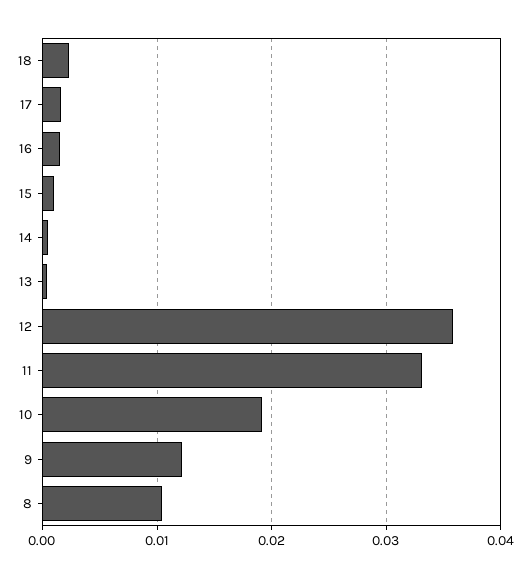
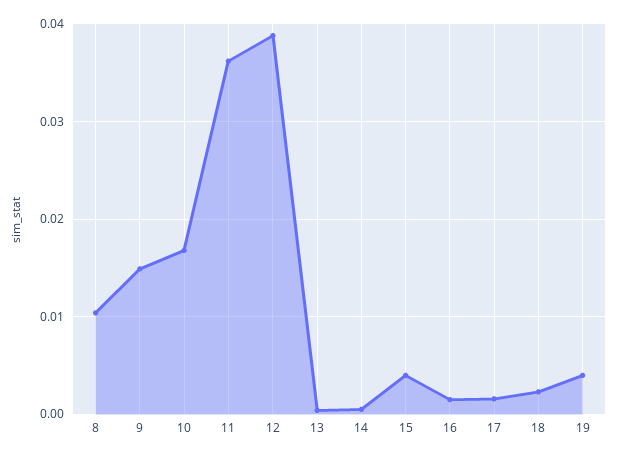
15: 0.001 -> 0.004
12: 0.036 -> 0.039
11: 0.033 -> 0.036
10: 0.019 -> 0.017
9: 0.012 -> 0.015
19: none -> 0.004

